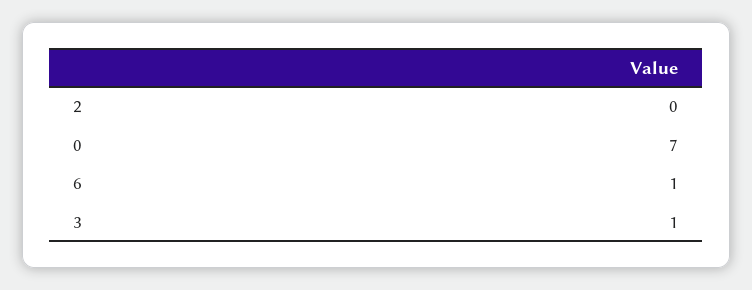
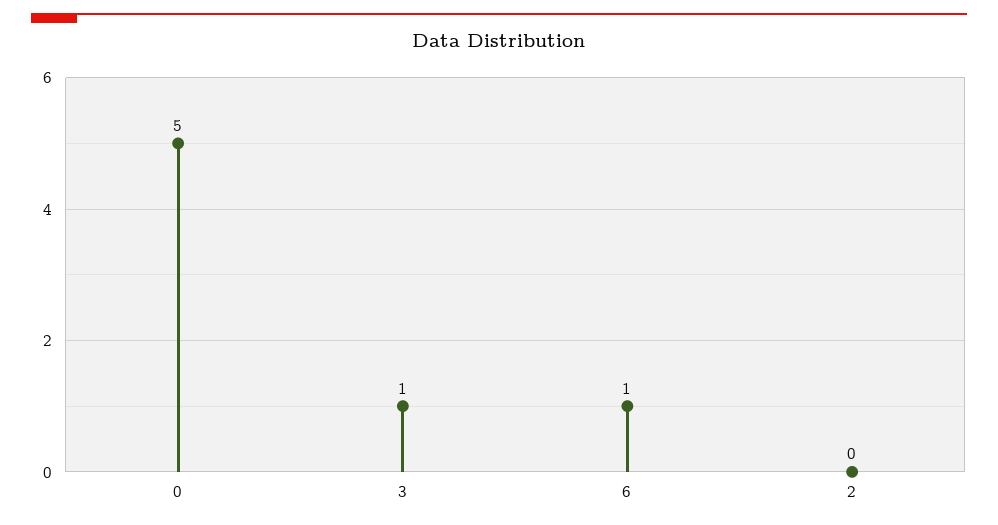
0: 7 -> 5

